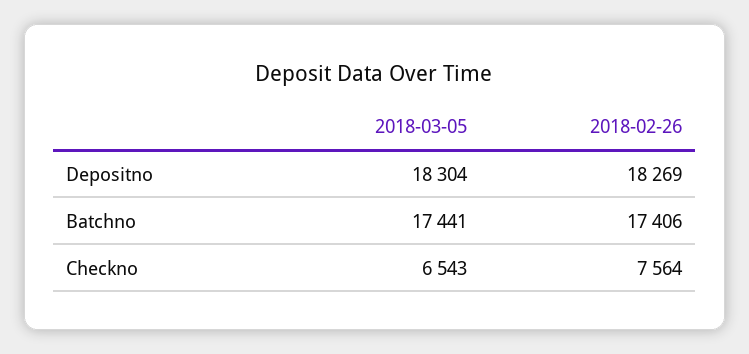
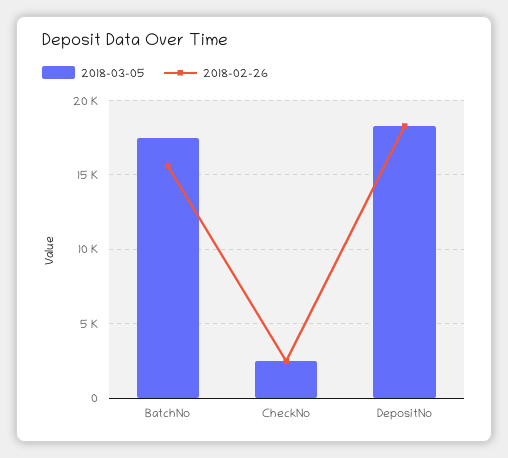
2018-02-26, Batchno: 17406 -> 15500
2018-03-05, Checkno: 6543 -> 2500
2018-02-26, Checkno: 7564 -> 2500

